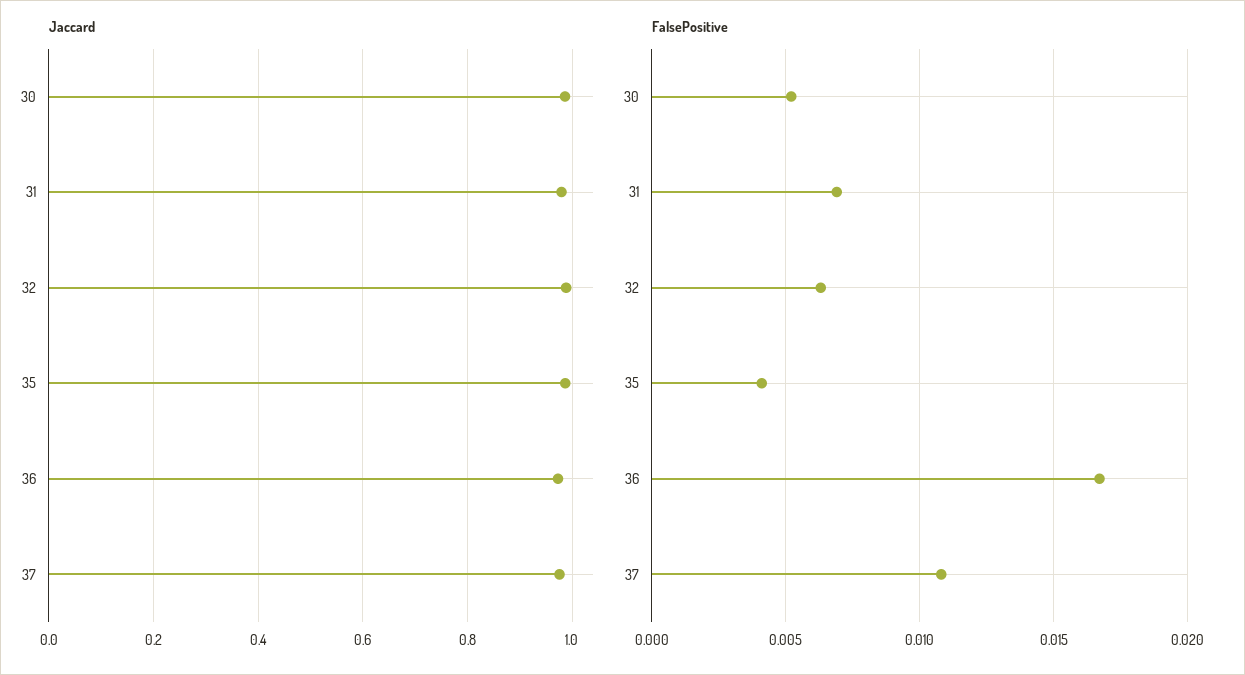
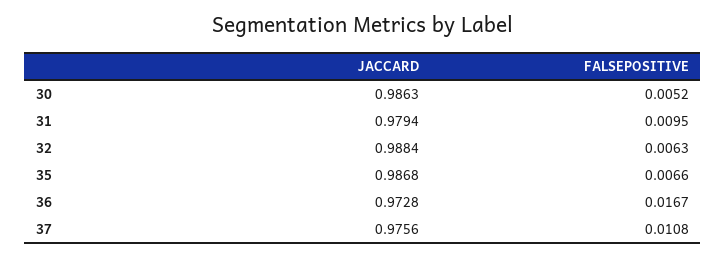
FalsePositive, 31: 0.007 -> 0.0095
FalsePositive, 35: 0.004 -> 0.0066

